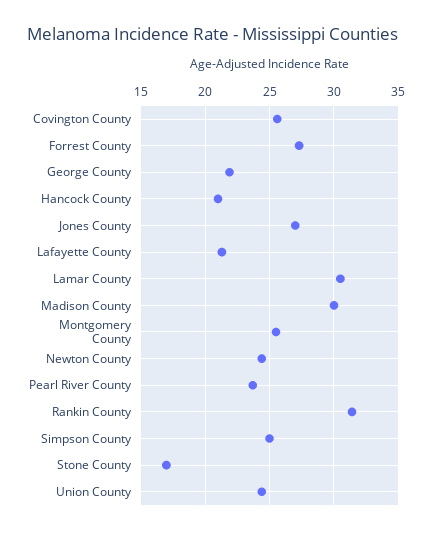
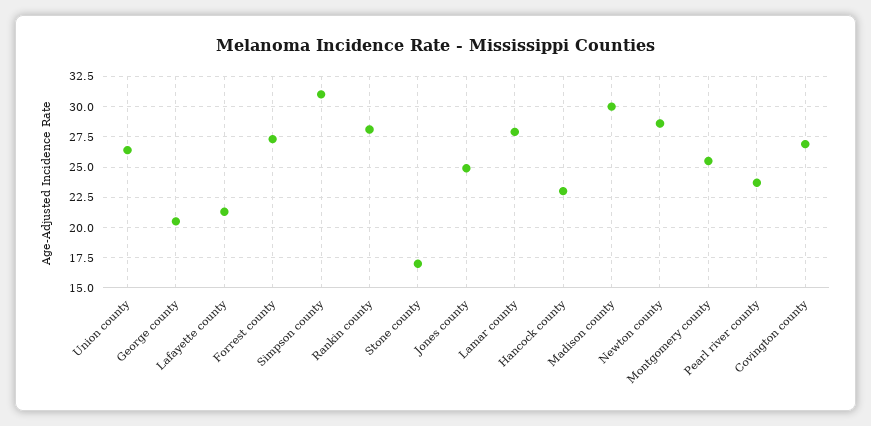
Covington County: 25.5 -> 27
George County: 22 -> 20.5
Hancock County: 21 -> 23
Jones County: 27 -> 25
Lamar County: 30.5 -> 28
Newton County: 24.5 -> 28.5
Rankin County: 31.5 -> 28
Simpson County: 25 -> 31
Union County: 24.5 -> 26.5

